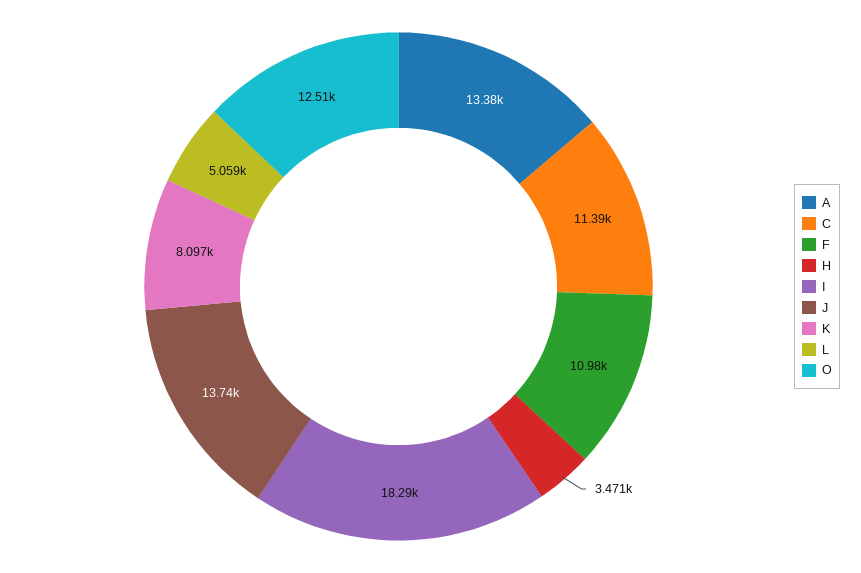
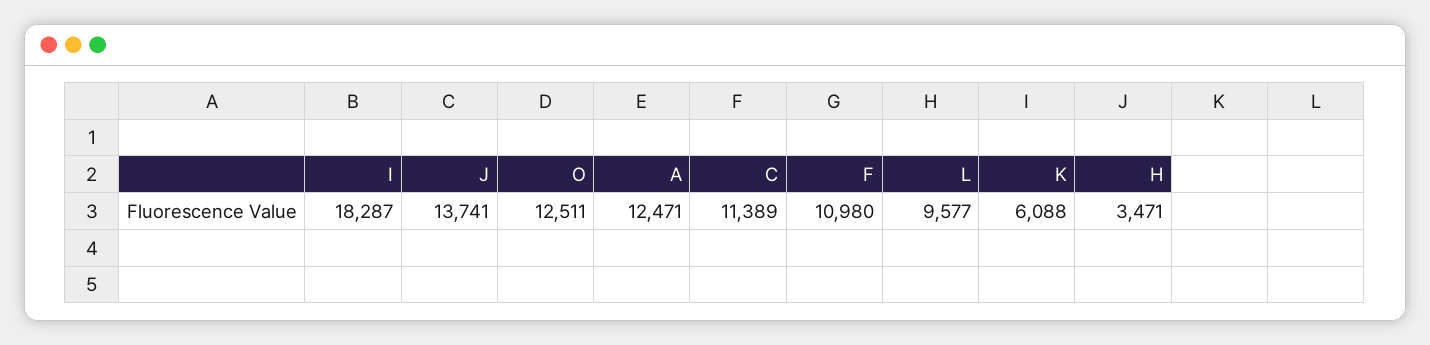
A: 13380 -> 12471
K: 8097 -> 6088
L: 5059 -> 9577

